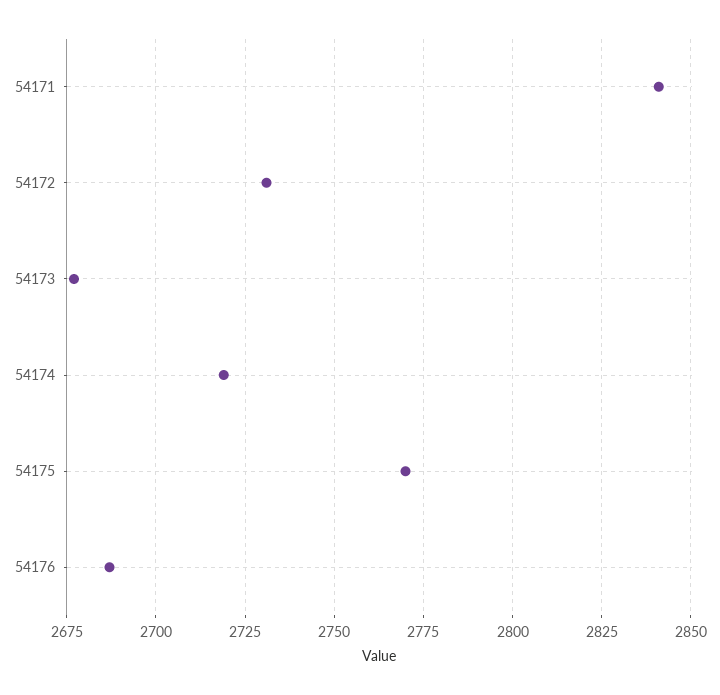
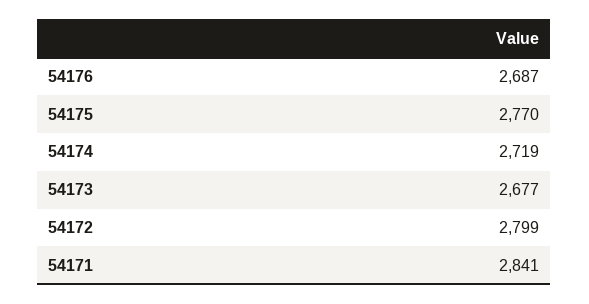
54172: 2730 -> 2799

